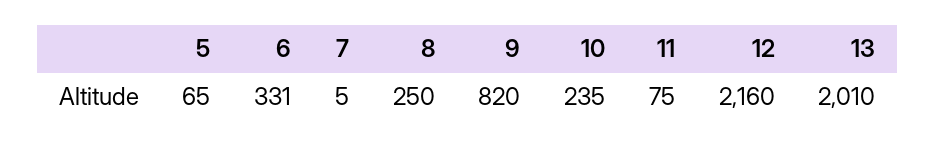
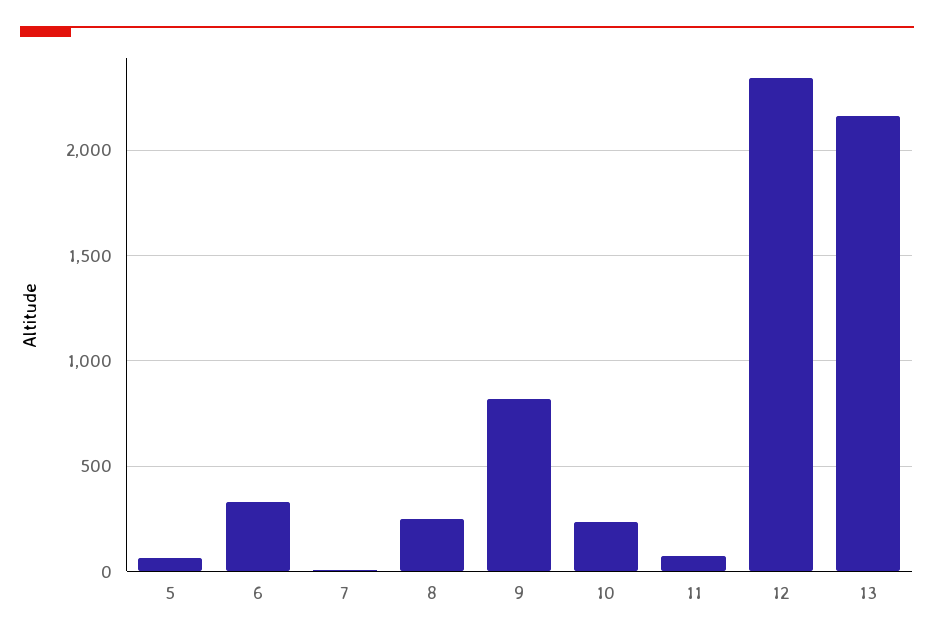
12: 2160 -> 2350
13: 2010 -> 2150

